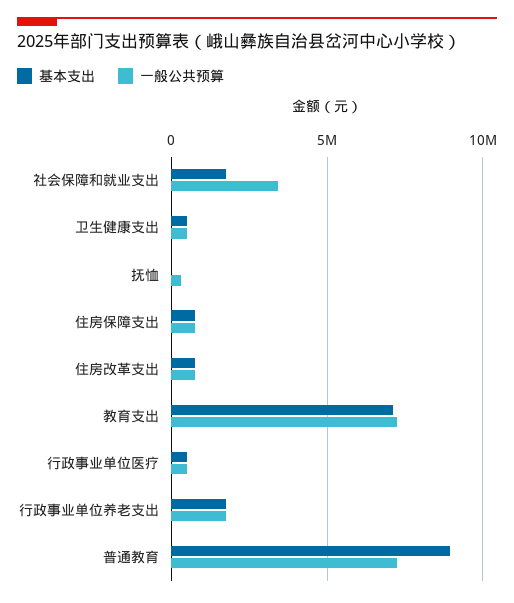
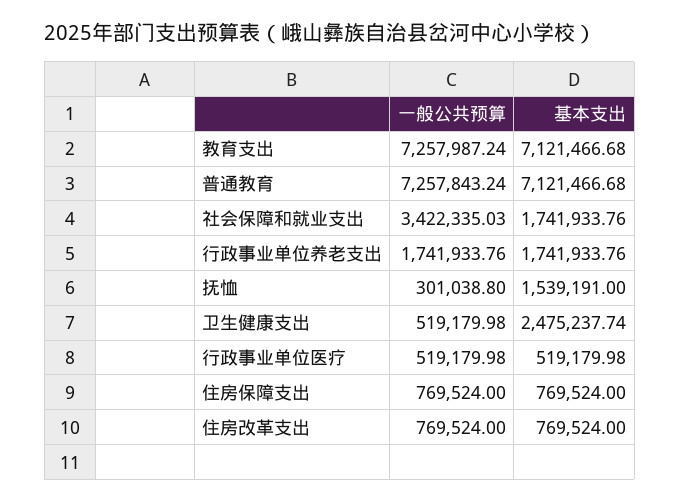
基本支出, 卫生健康支出: 500000 -> 2475237.74
基本支出, 抚恤: 0 -> 1539191
基本支出, 普通教育: 9000000 -> 7121466.68

